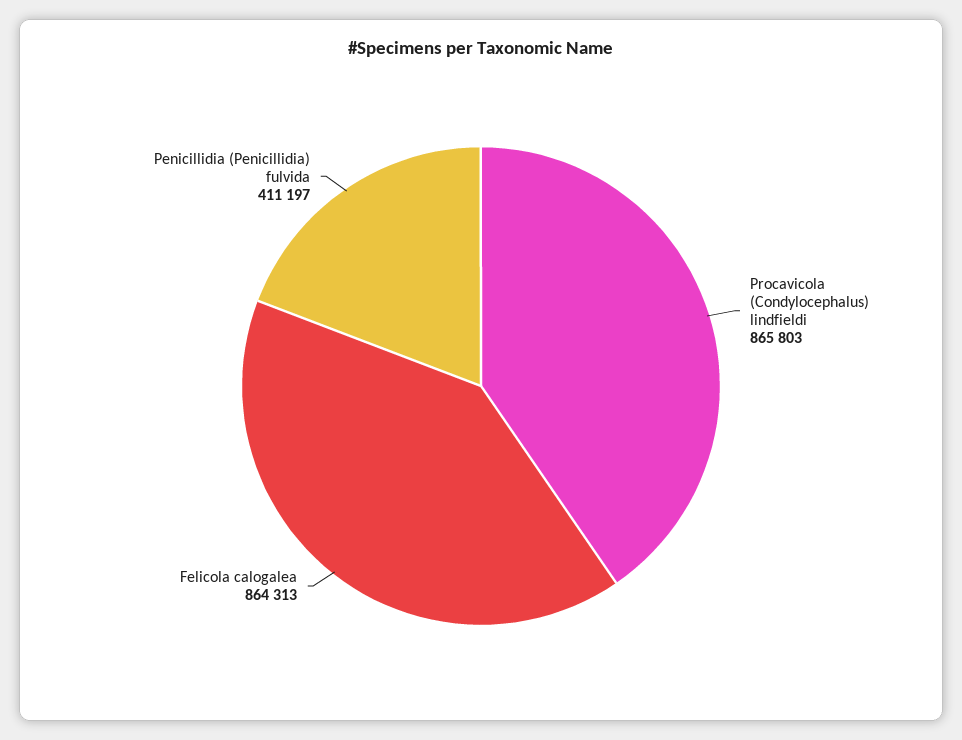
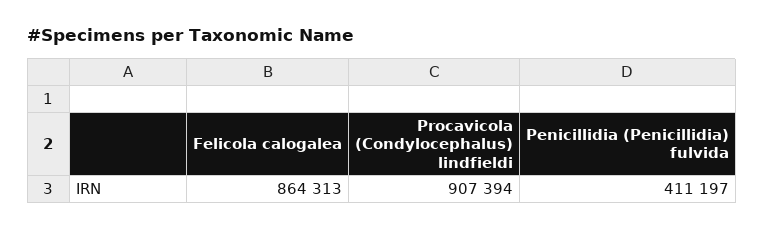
Procavicola (Condylocephalus) lindfieldi: 865803 -> 907394

